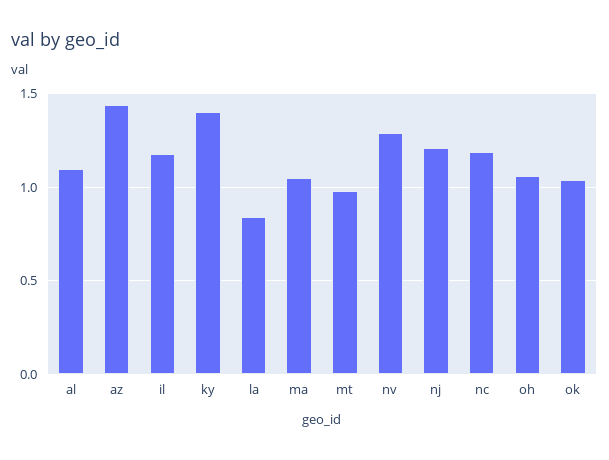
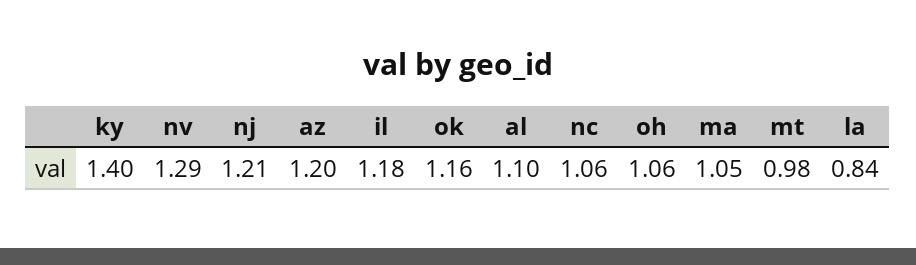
az: 1.45 -> 1.2
nc: 1.2 -> 1.06
ok: 1.05 -> 1.16

